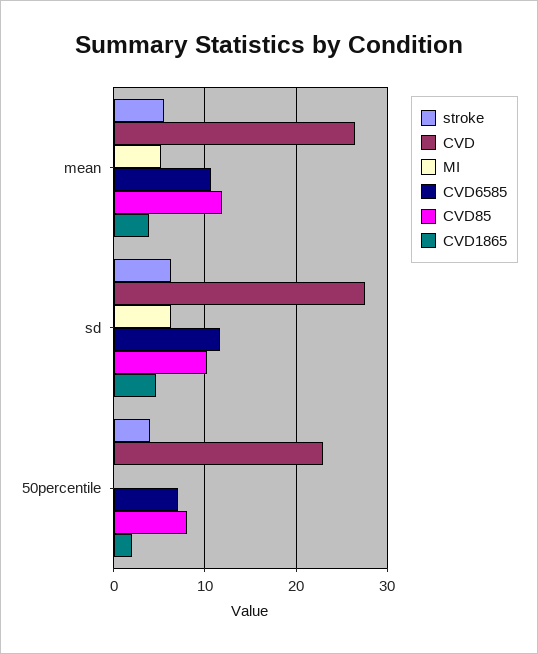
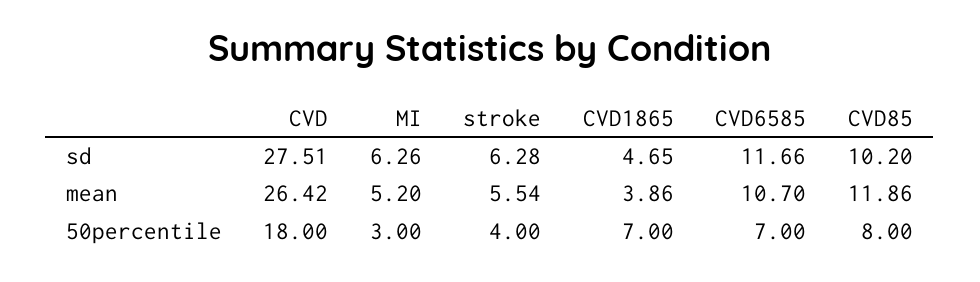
CVD, 50percentile: 23 -> 18
MI, 50percentile: 0 -> 3
CVD1865, 50percentile: 2 -> 7

